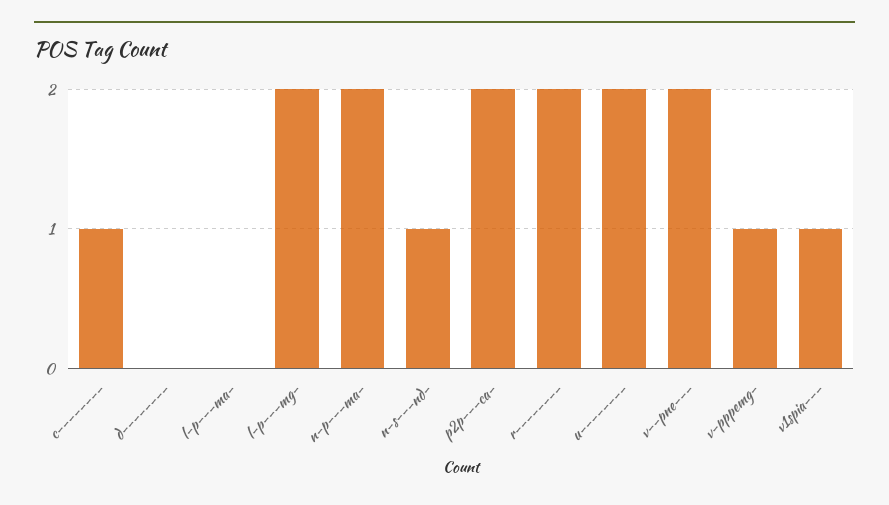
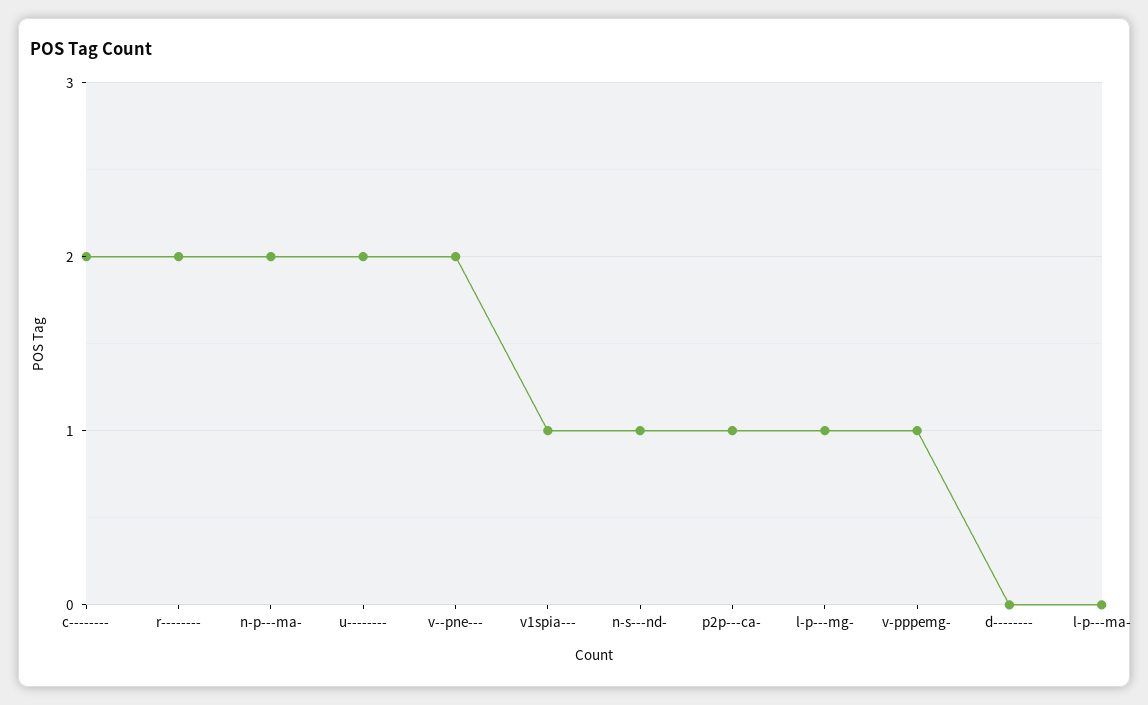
c--------: 1 -> 2
l-p---mg-: 2 -> 1
p2p---ca-: 2 -> 1

